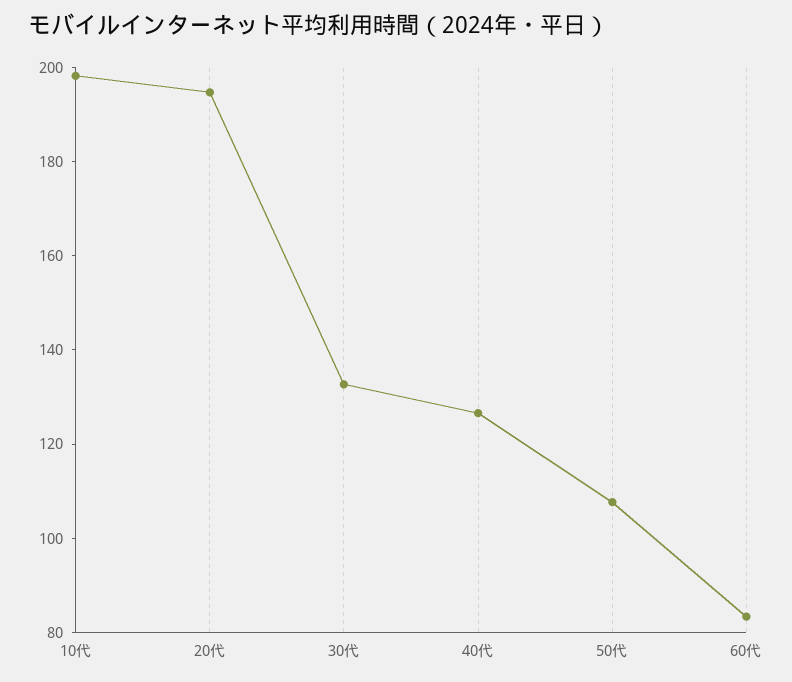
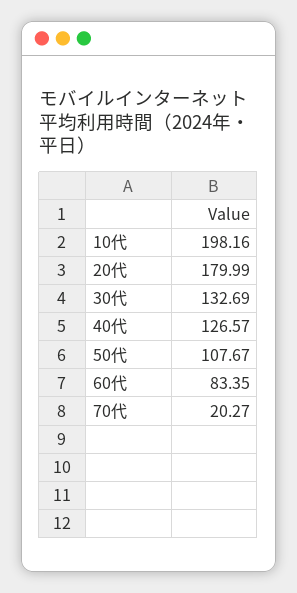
20代: 195 -> 179.99
70代: none -> 20.27

